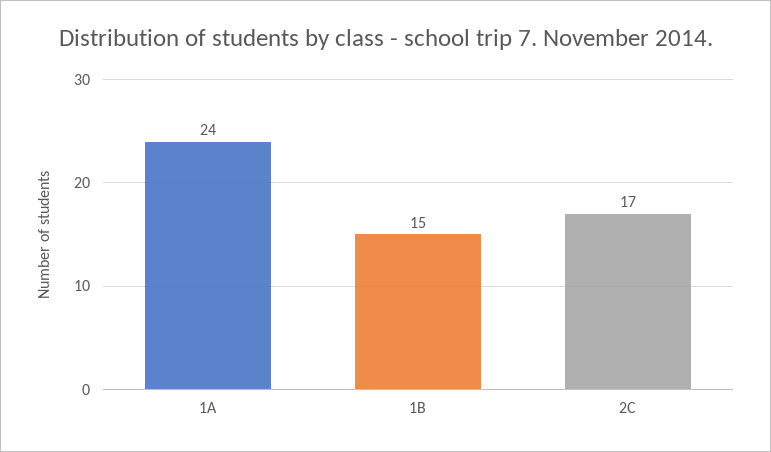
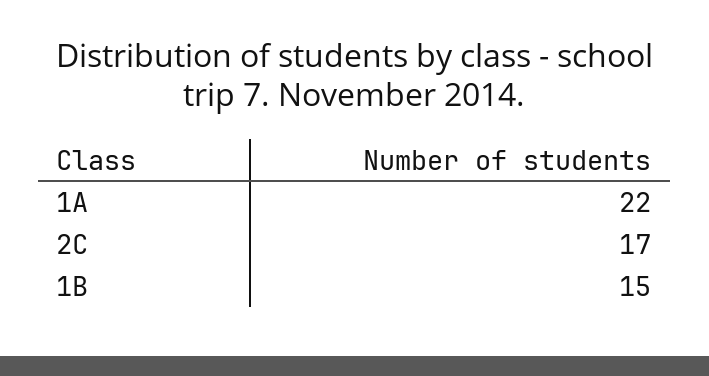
1A: 24 -> 22

